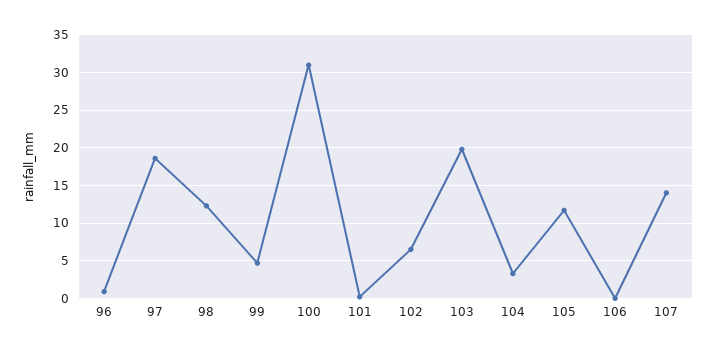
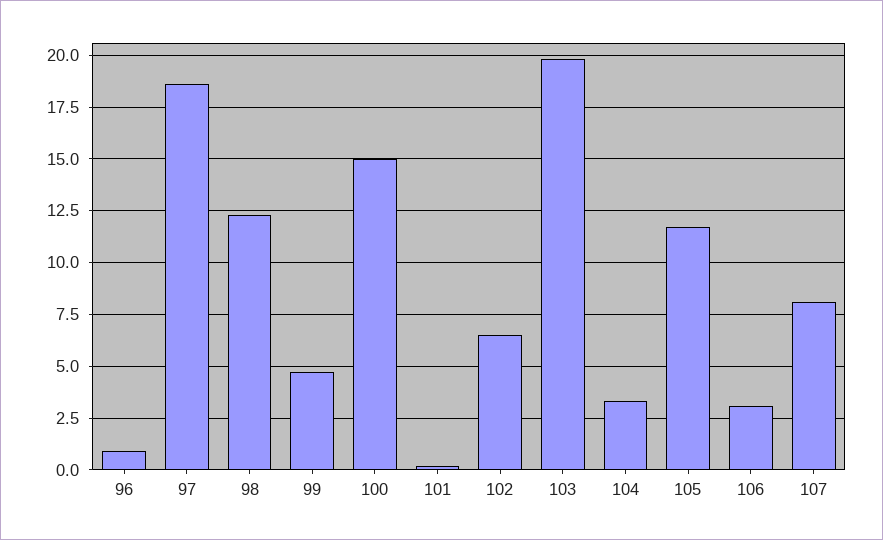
100: 31 -> 15
106: 0 -> 3
107: 14 -> 8

